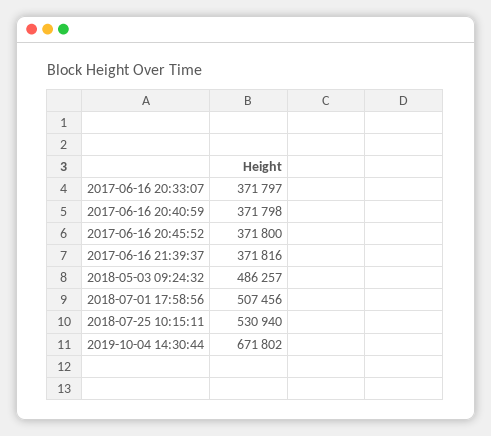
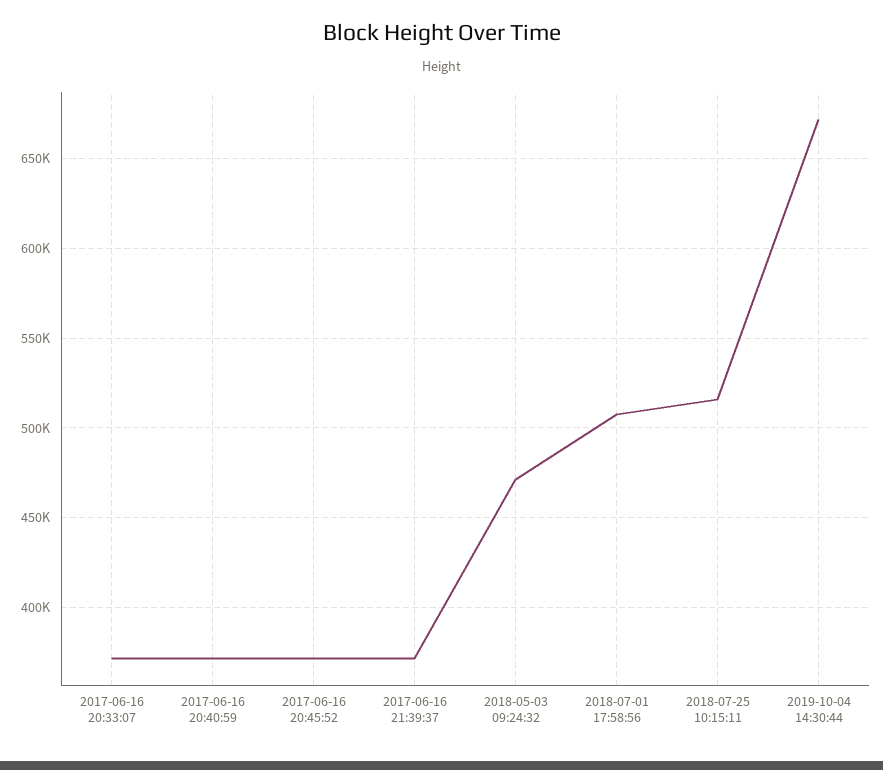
2018-05-03 09:24:32: 486257 -> 470000
2018-07-25 10:15:11: 530940 -> 515000

